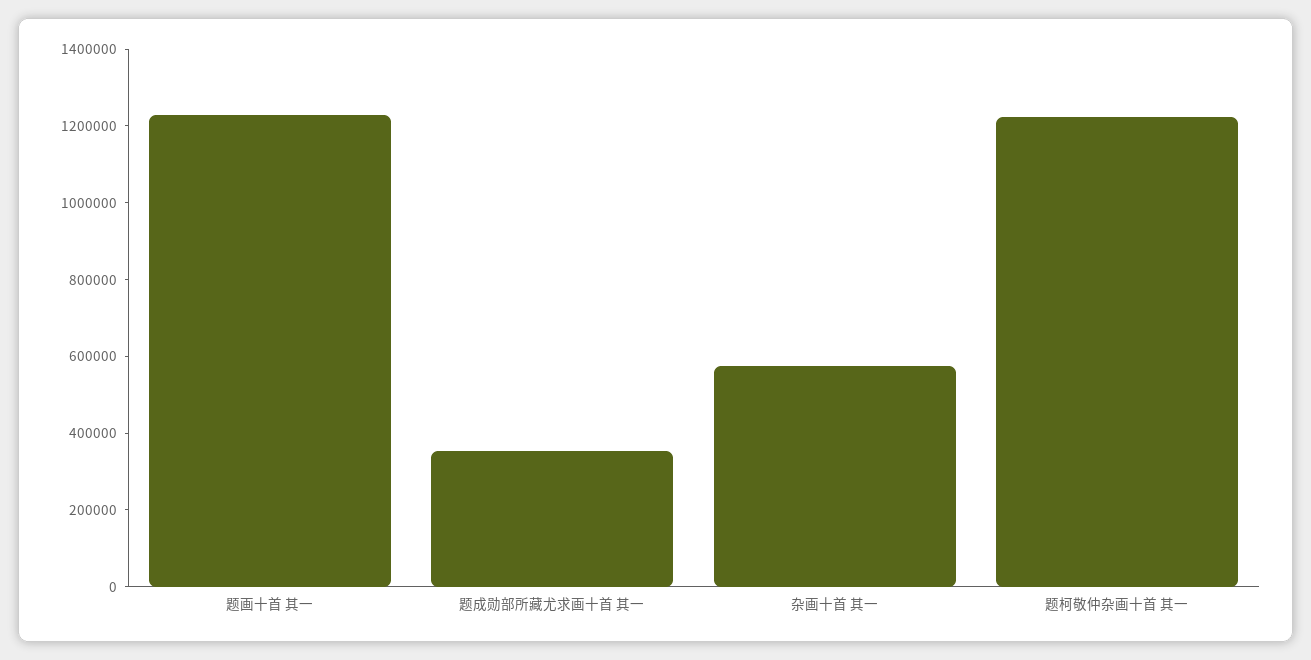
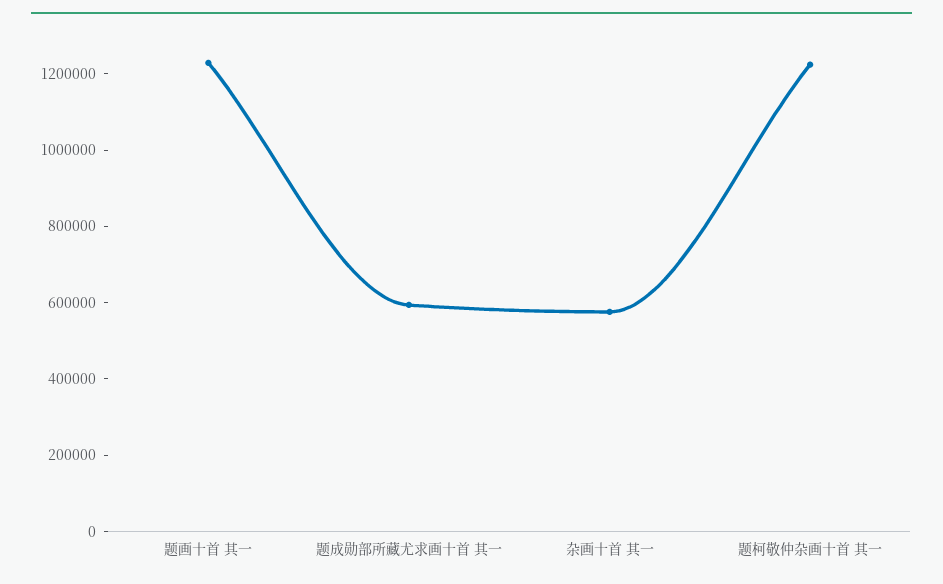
题成勋部所藏尤求画十首 其一: 350000 -> 600000

